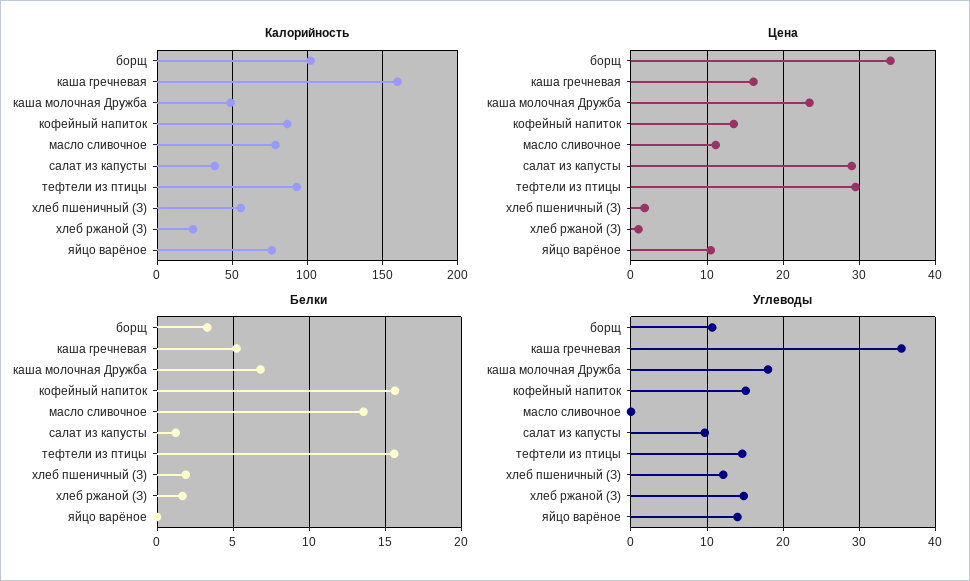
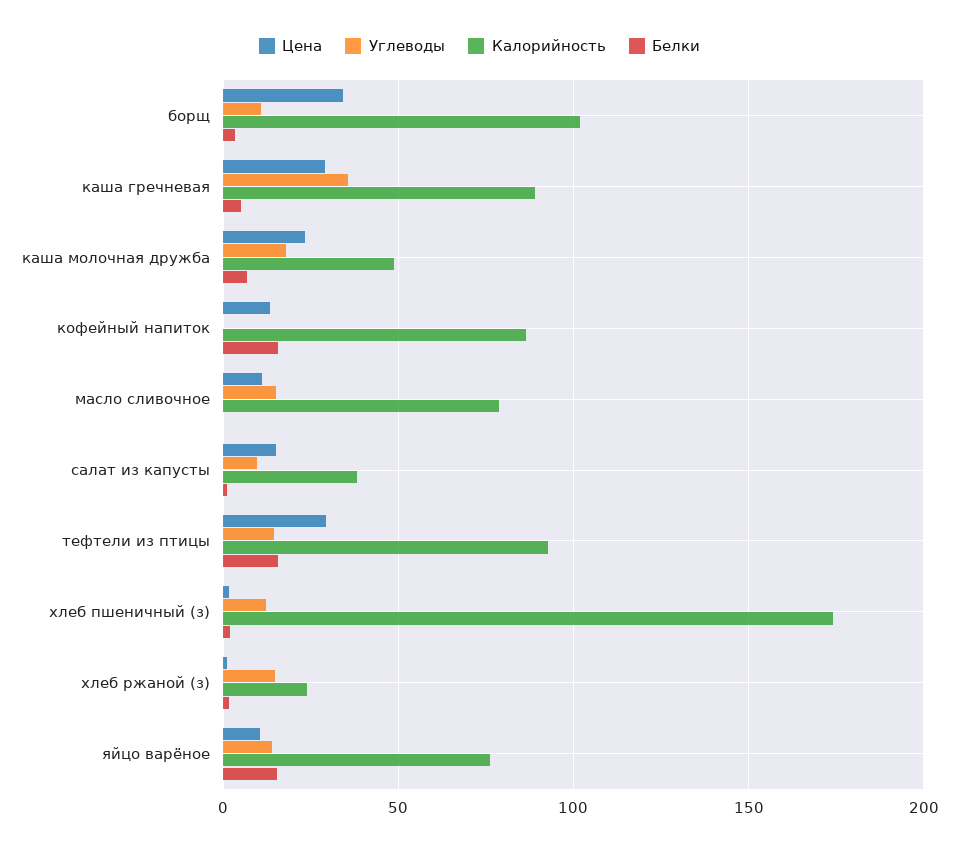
Калорийность, каша гречневая: 160 -> 90
Калорийность, хлеб пшеничный (З): 55 -> 175
Цена, каша гречневая: 16 -> 30
Цена, салат из капусты: 29 -> 15
Белки, масло сливочное: 13.5 -> 0
Белки, яйцо варёное: 0 -> 15
Углеводы, кофейный напиток: 15 -> 0
Углеводы, масло сливочное: 0 -> 15

